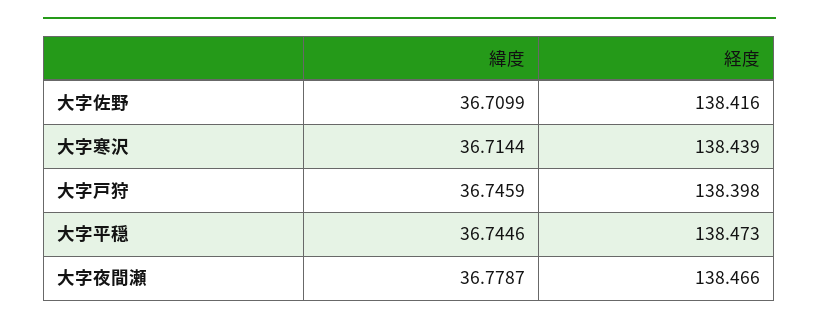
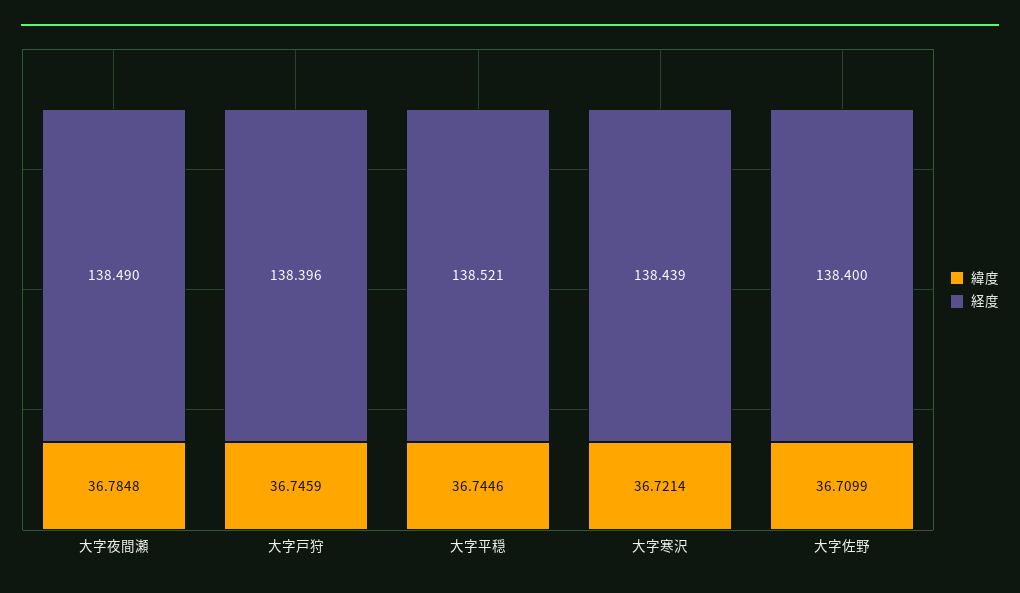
経度, 大字佐野: 138.416 -> 138.4
緯度, 大字寒沢: 36.7144 -> 36.7214
経度, 大字戸狩: 138.398 -> 138.396
経度, 大字平穏: 138.473 -> 138.521
緯度, 大字夜間瀬: 36.7787 -> 36.7848
経度, 大字夜間瀬: 138.466 -> 138.49

